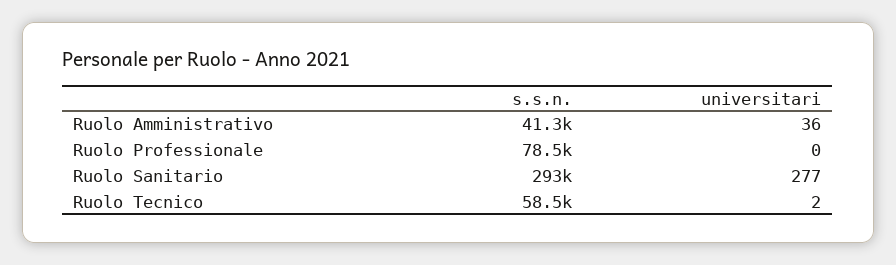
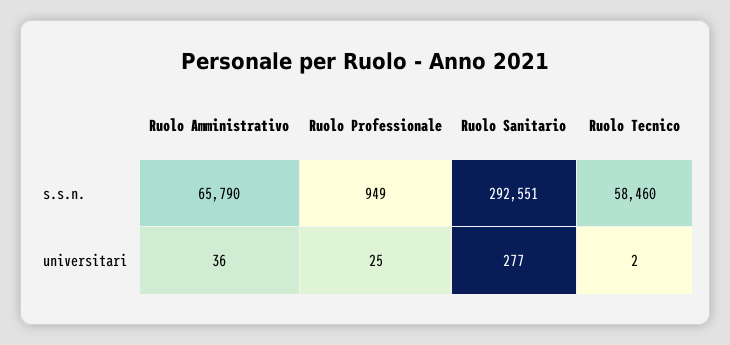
s.s.n., Ruolo Amministrativo: 41300 -> 65790
s.s.n., Ruolo Professionale: 78500 -> 949
universitari, Ruolo Professionale: 0 -> 25

